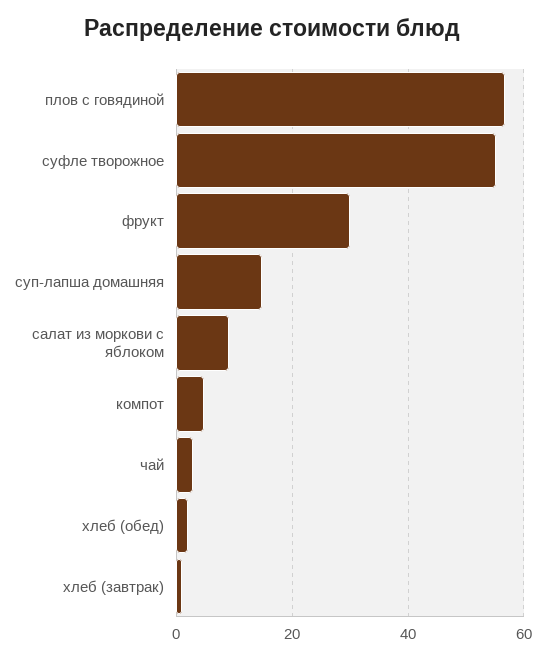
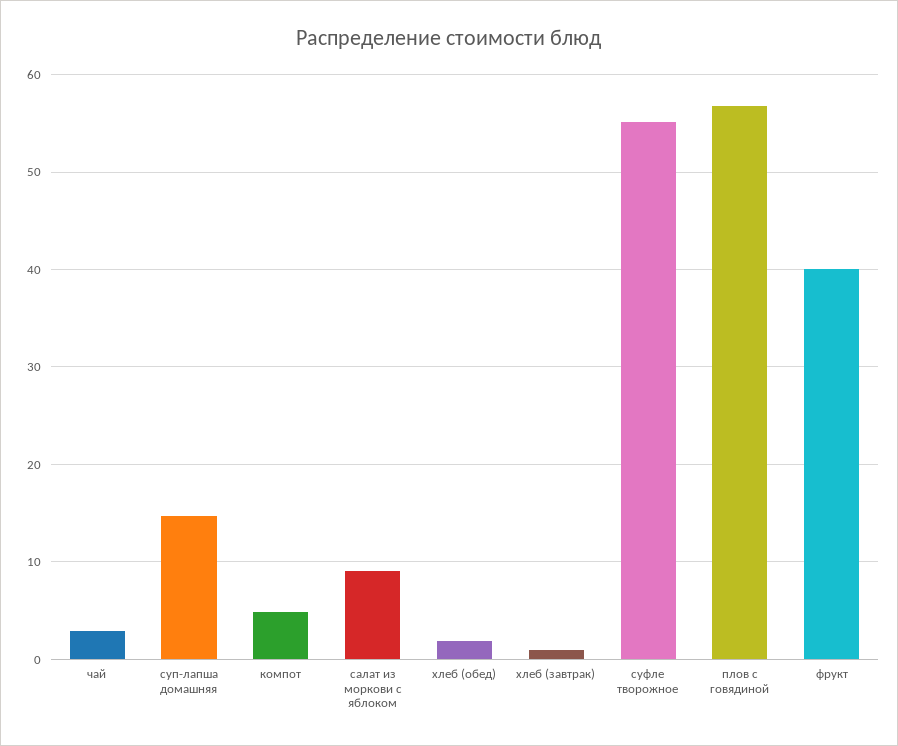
фрукт: 30 -> 40

